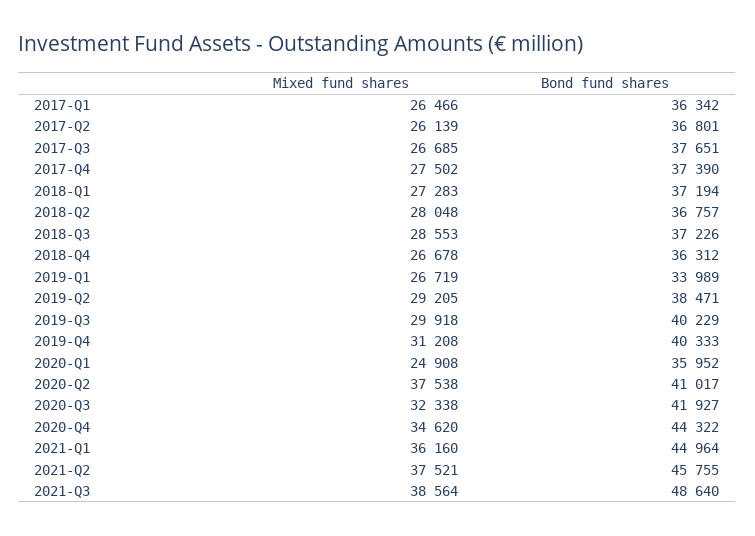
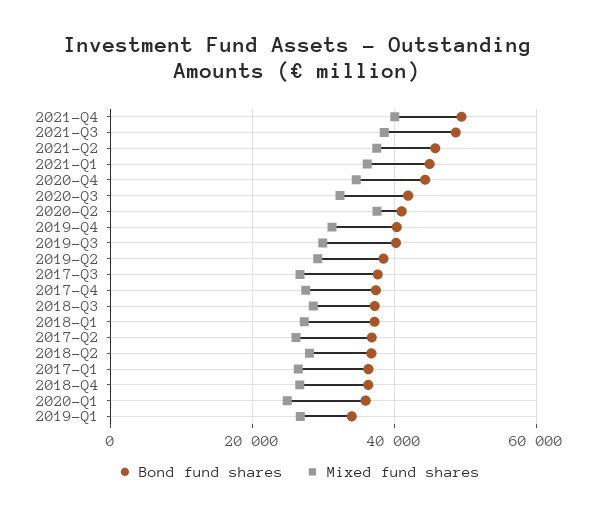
Bond fund shares, 2021-Q4: none -> 50000
Mixed fund shares, 2021-Q4: none -> 40000

